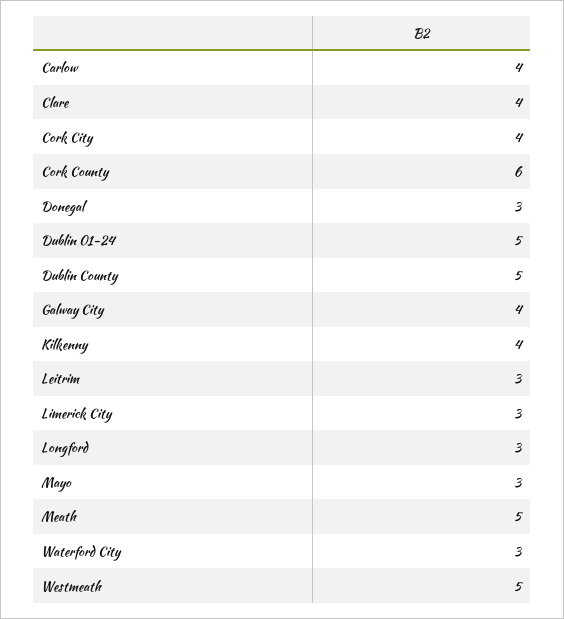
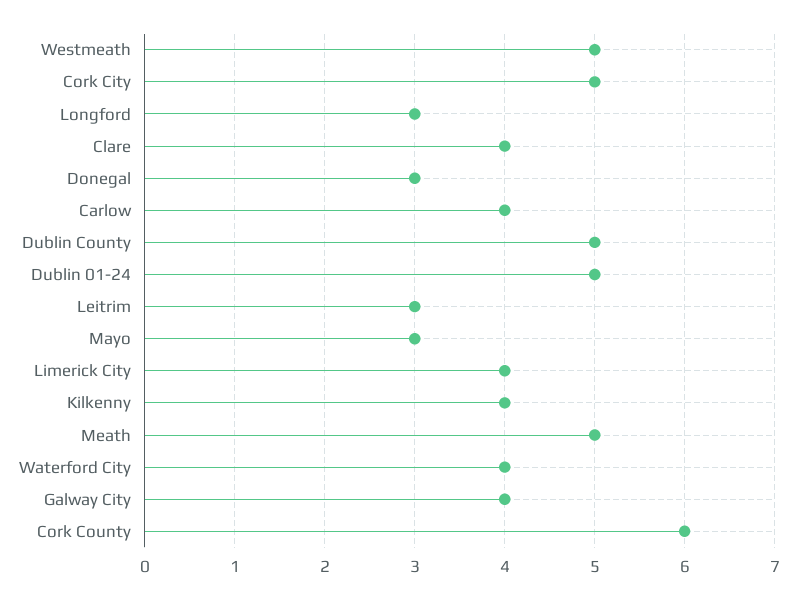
Cork City: 4 -> 5
Limerick City: 3 -> 4
Waterford City: 3 -> 4

